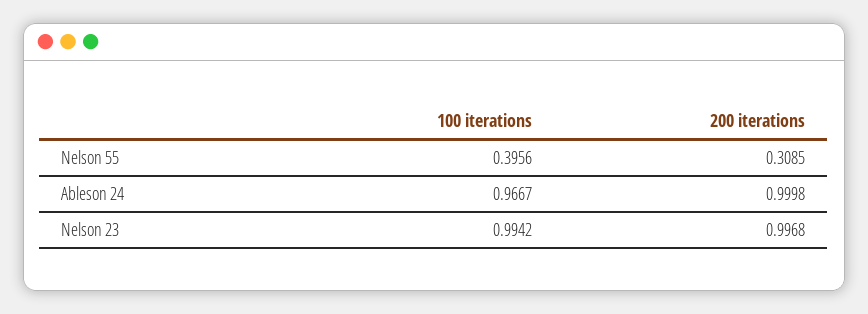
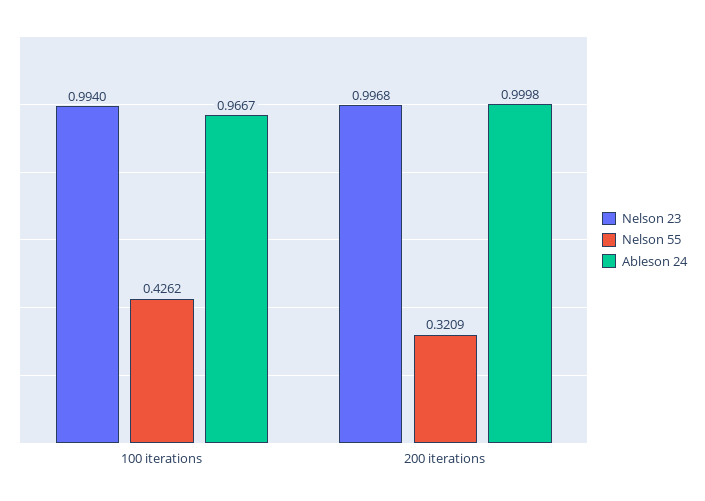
Nelson 55, 100 iterations: 0.3956 -> 0.4262
Nelson 55, 200 iterations: 0.3085 -> 0.3209
Nelson 23, 100 iterations: 0.9942 -> 0.994

